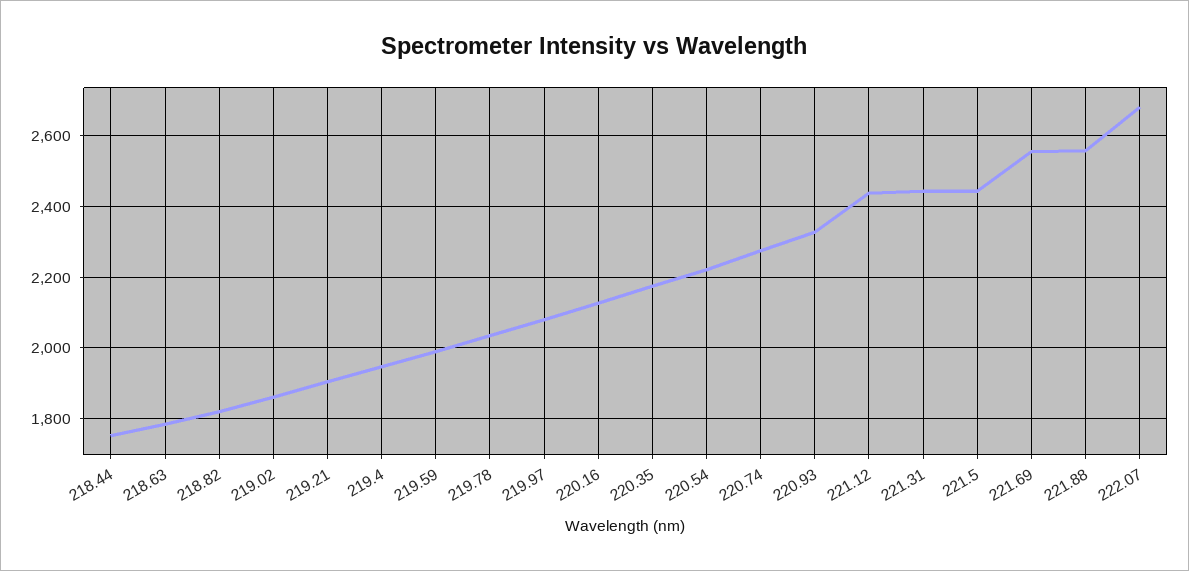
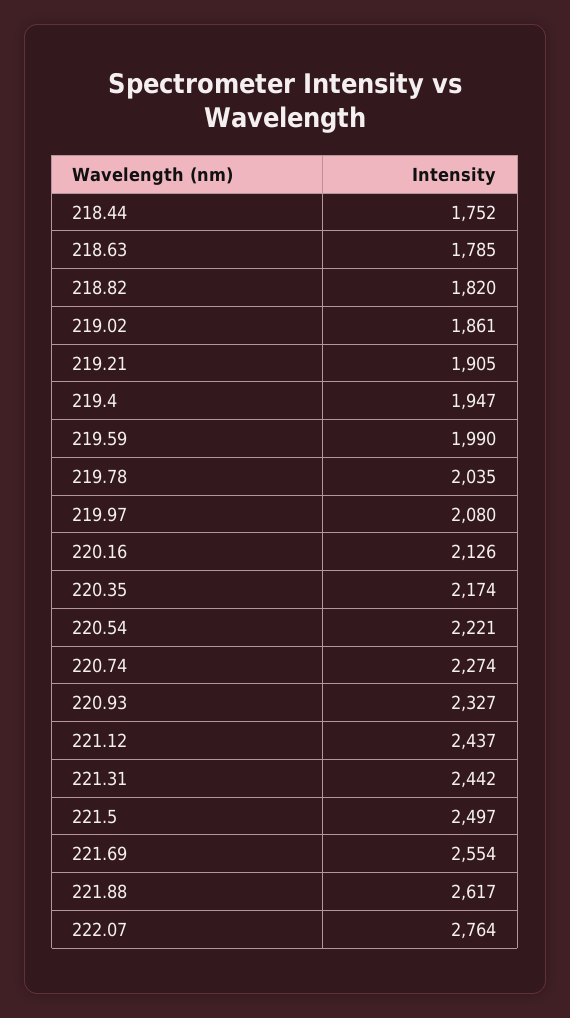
221.5: 2440 -> 2497
221.88: 2560 -> 2617
222.07: 2680 -> 2764

